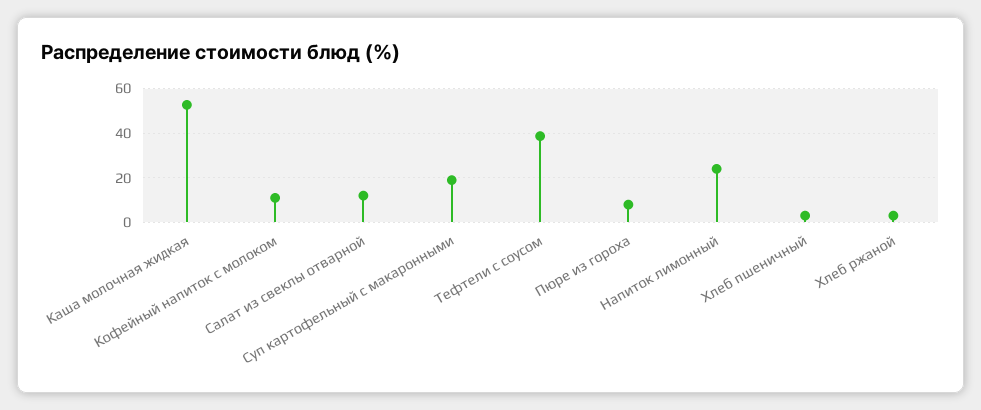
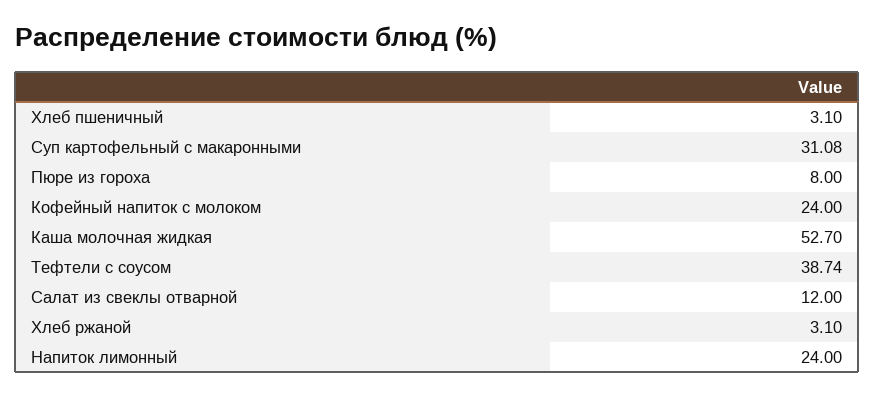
Кофейный напиток с молоком: 10 -> 24
Суп картофельный с макаронными: 20 -> 31.08

